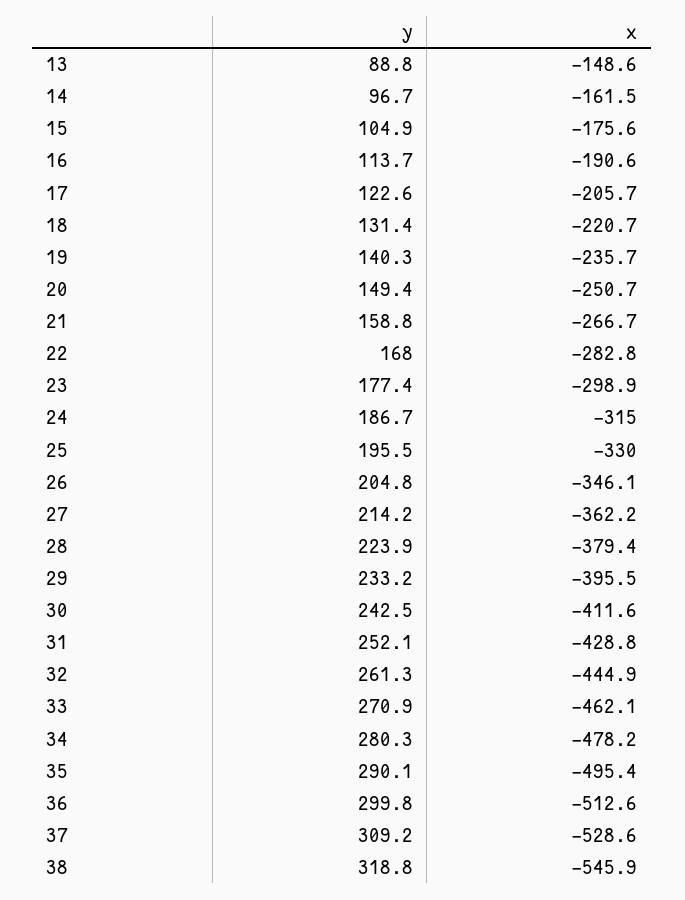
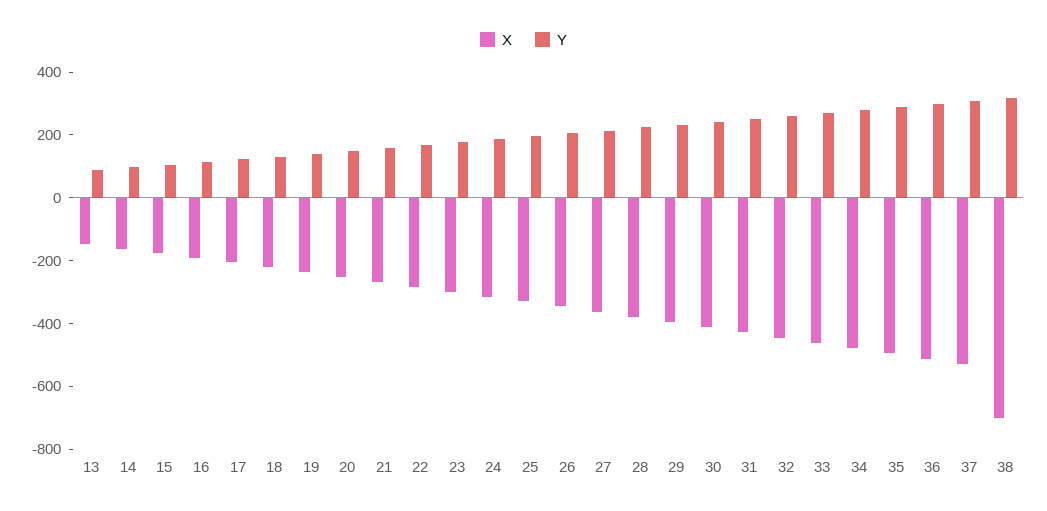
x, 38: -545.9 -> -700

